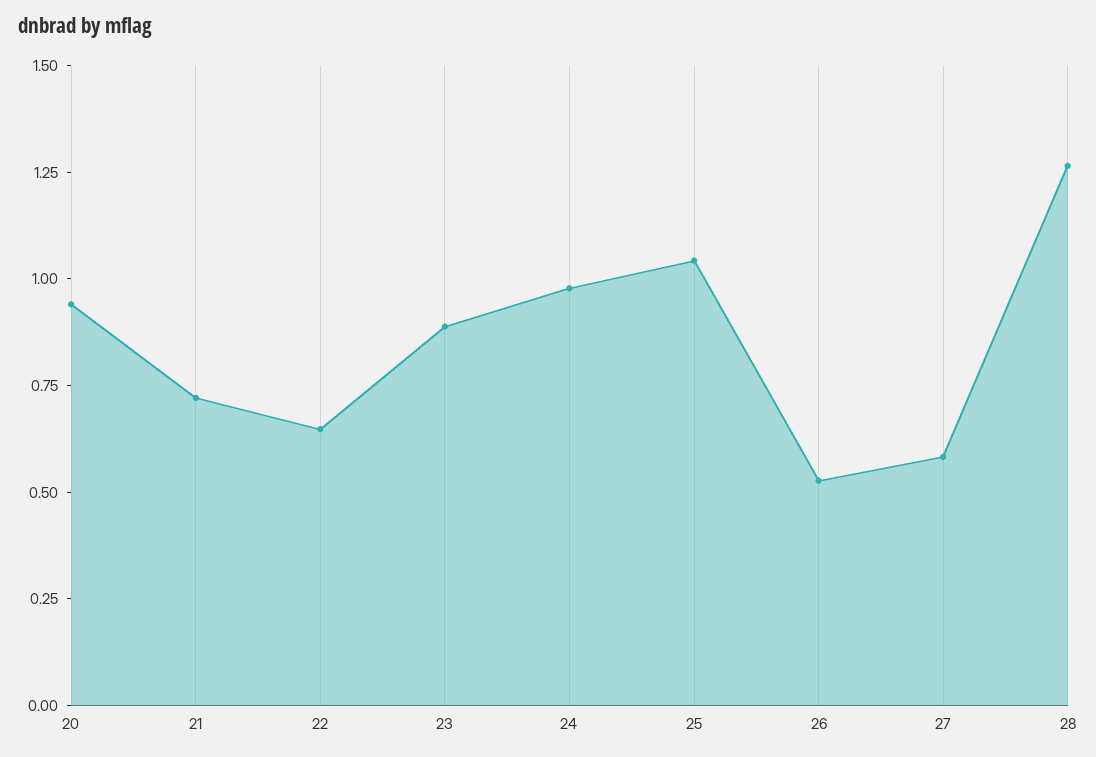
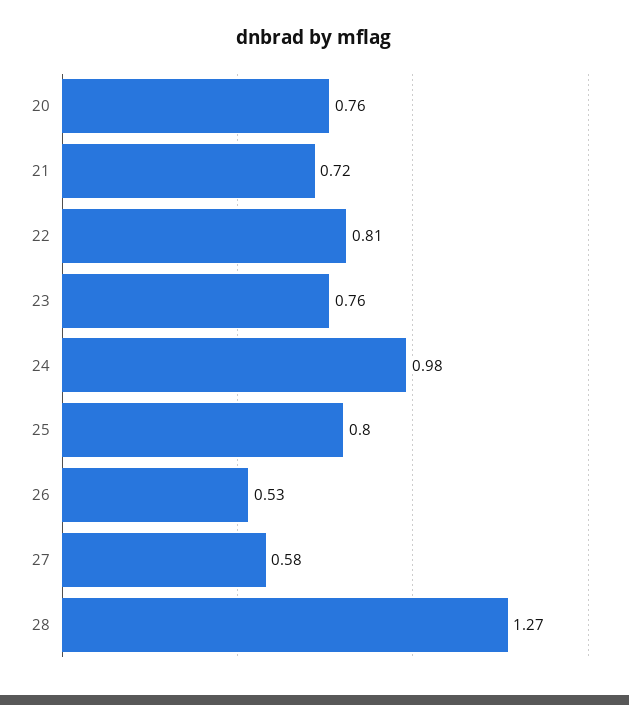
20: 0.95 -> 0.76
22: 0.65 -> 0.81
23: 0.9 -> 0.76
25: 1.05 -> 0.8

